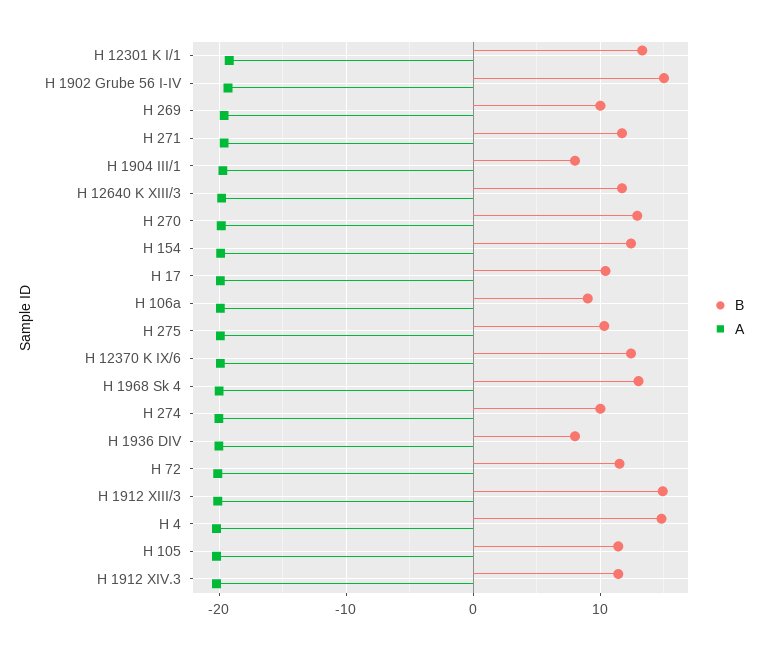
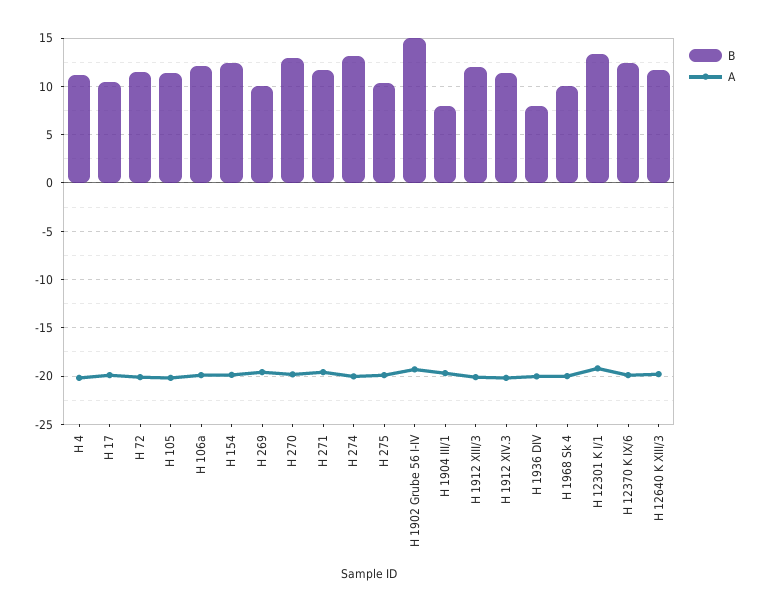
B, H 106a: 9 -> 12
B, H 1968 Sk 4: 13 -> 10
B, H 274: 10 -> 13
B, H 1912 XIII/3: 15 -> 12
B, H 4: 15 -> 11

